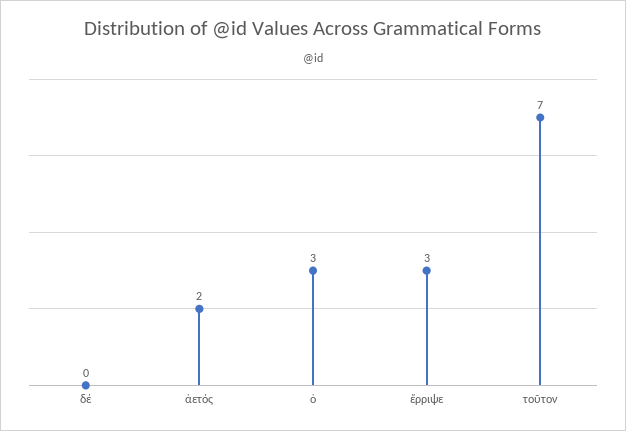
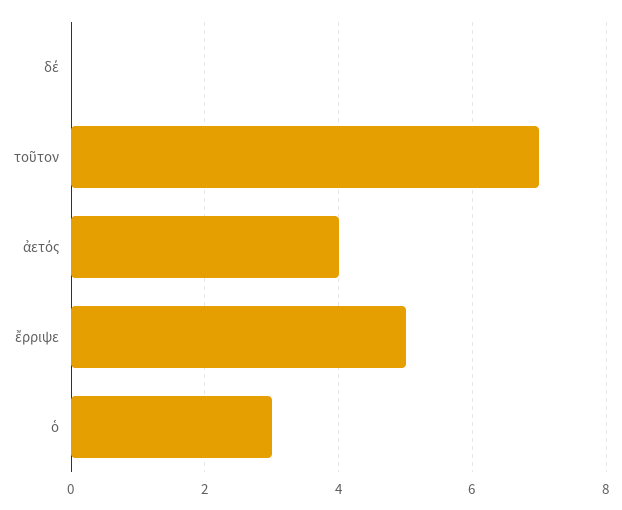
ἀετός: 2 -> 4
ἔρριψε: 3 -> 5

